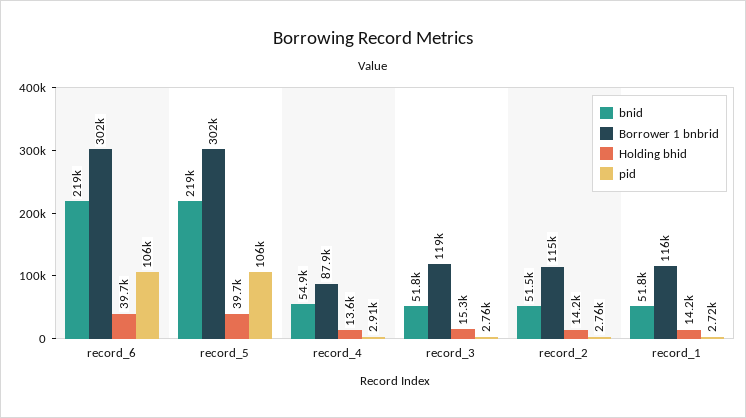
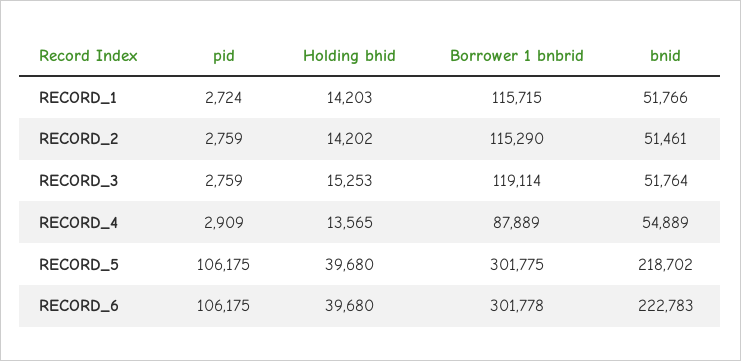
bnid, record_6: 219000 -> 222783

